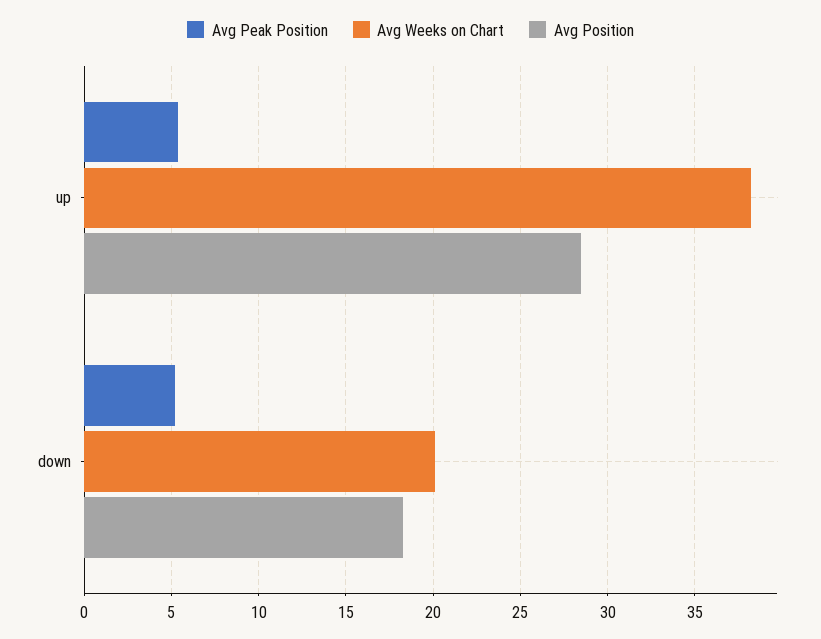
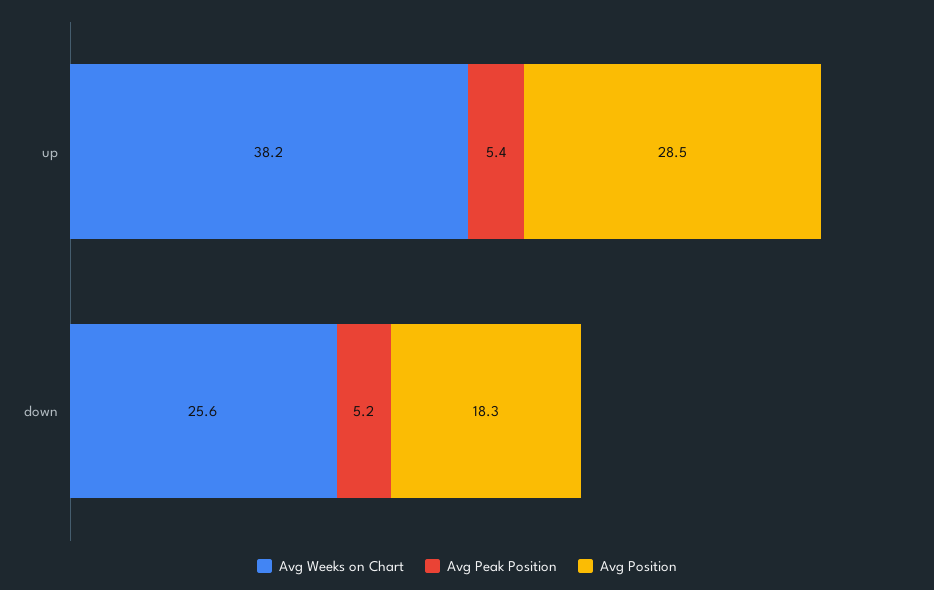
Avg Weeks on Chart, down: 20 -> 25.6

